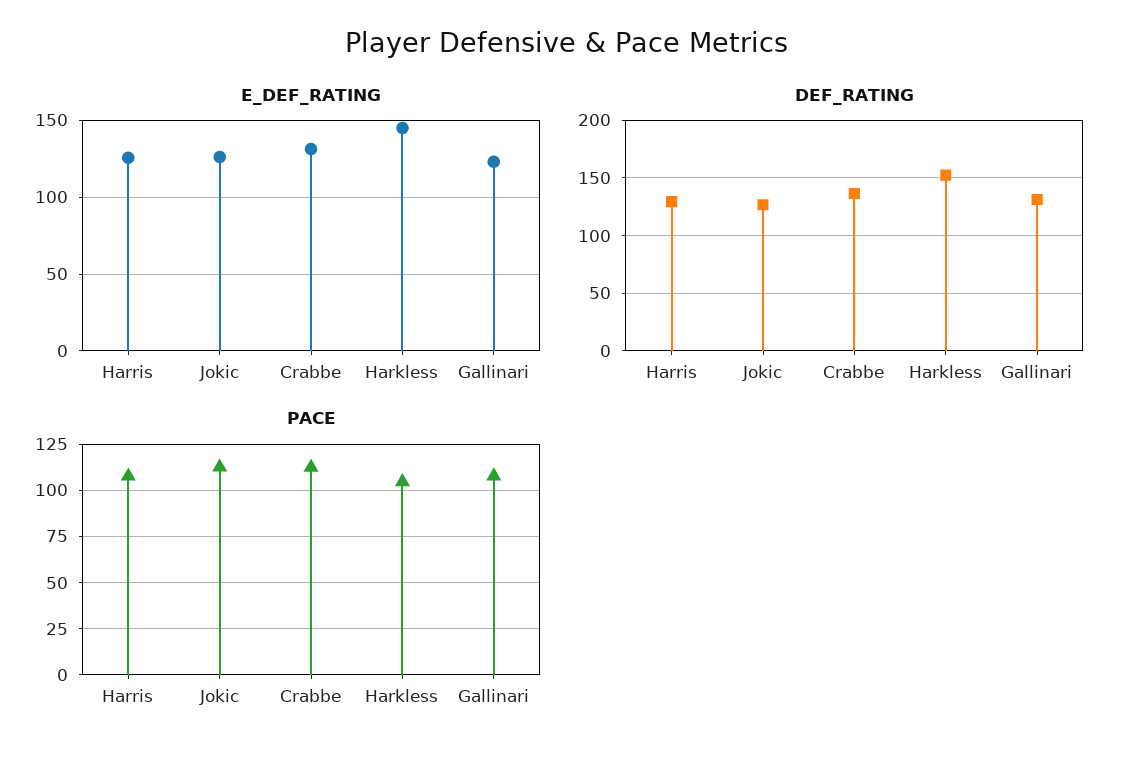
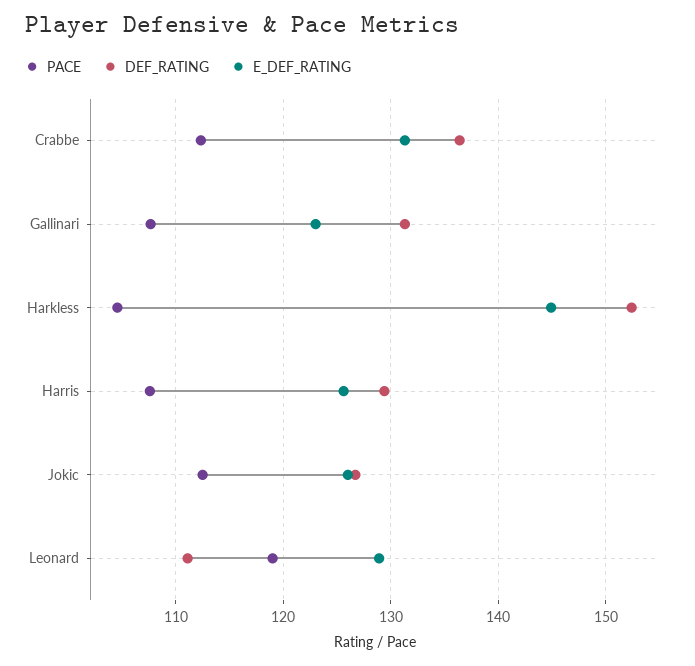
PACE, Leonard: none -> 119
DEF_RATING, Leonard: none -> 111
E_DEF_RATING, Leonard: none -> 129

